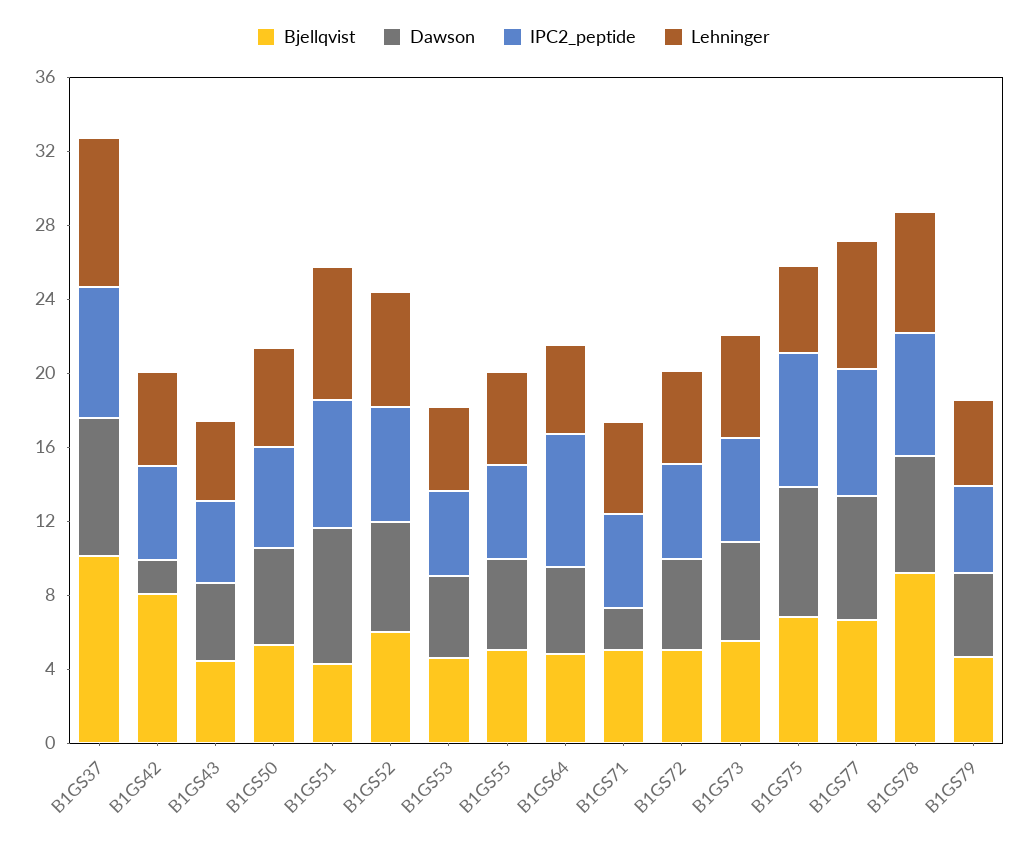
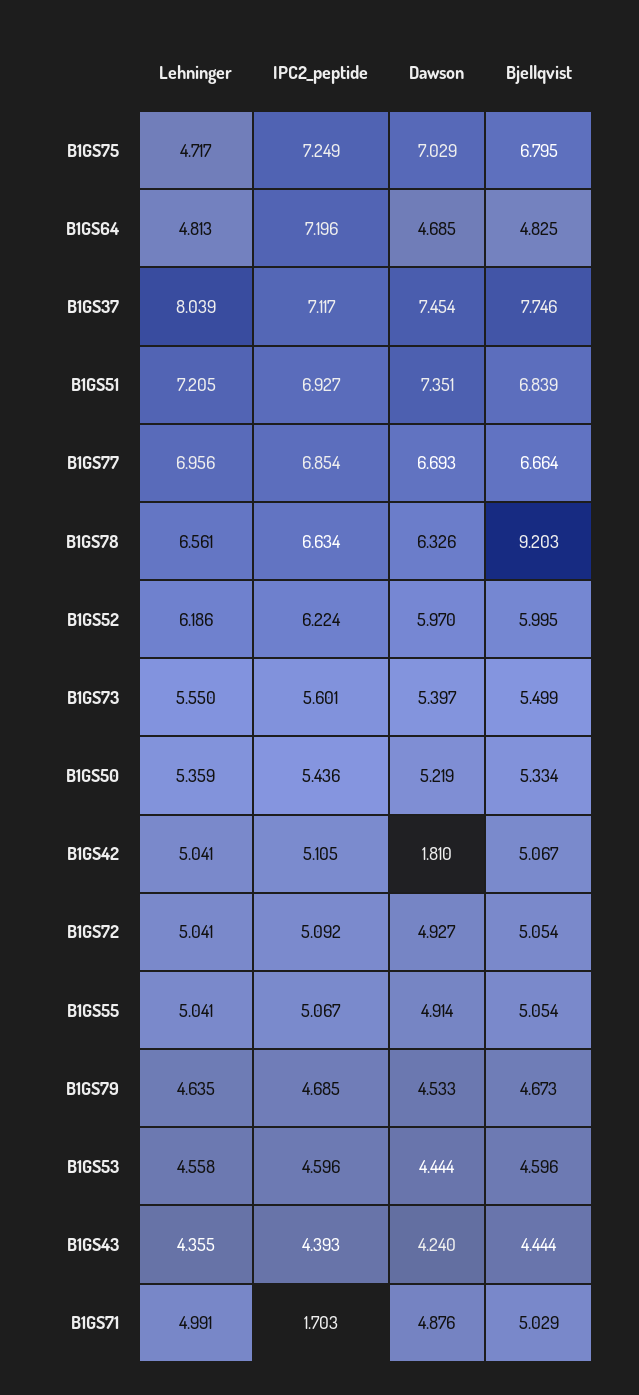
Bjellqvist, B1GS37: 10 -> 7.746
Bjellqvist, B1GS42: 8 -> 5.067
Bjellqvist, B1GS51: 4 -> 6.839
Dawson, B1GS71: 2 -> 4.876
IPC2_peptide, B1GS71: 5 -> 1.703

